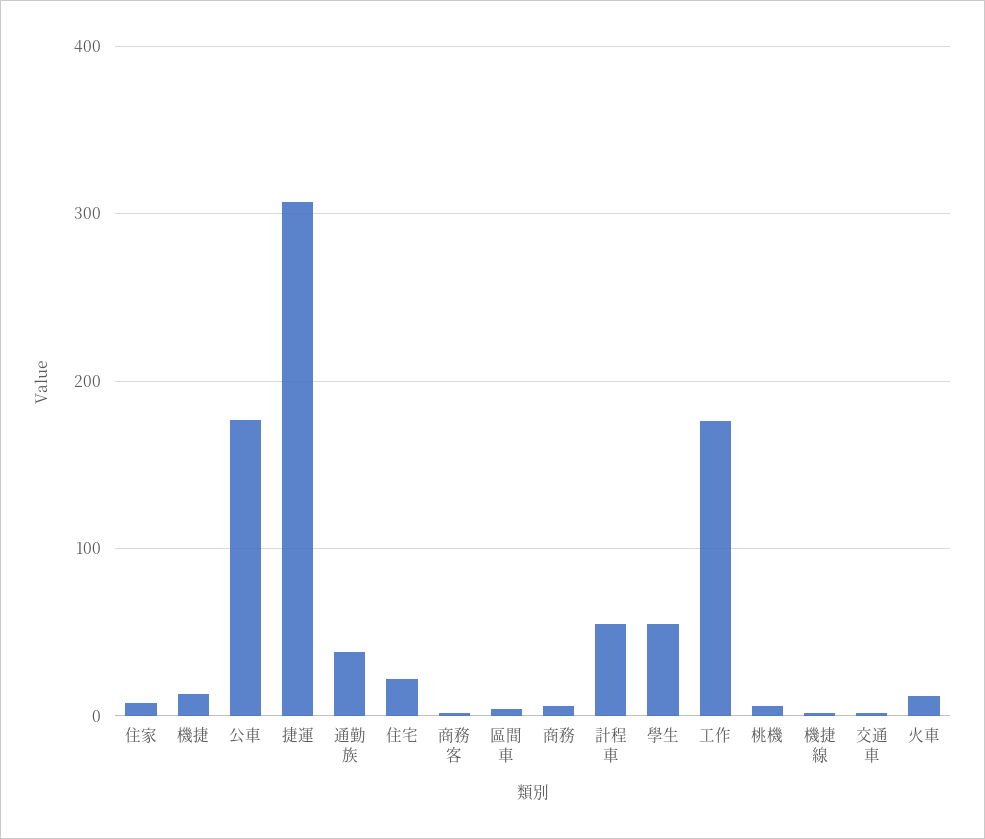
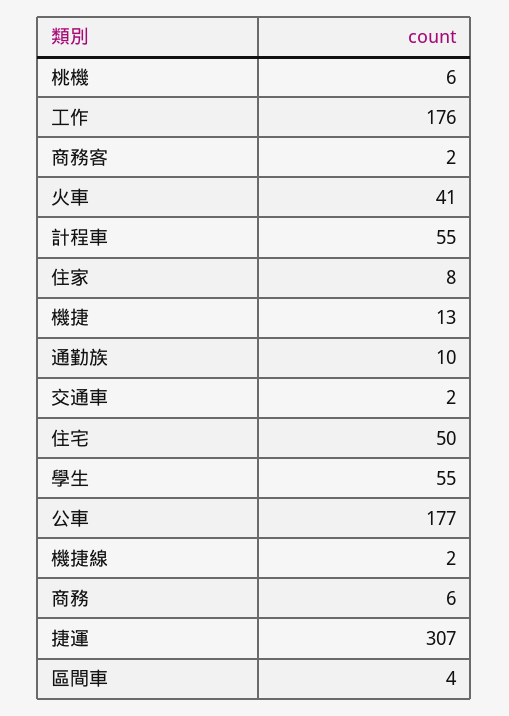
通勤族: 40 -> 10
住宅: 20 -> 50
火車: 10 -> 41

